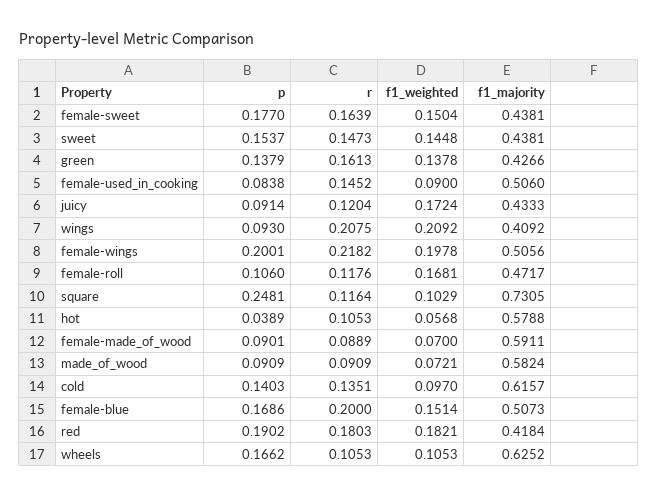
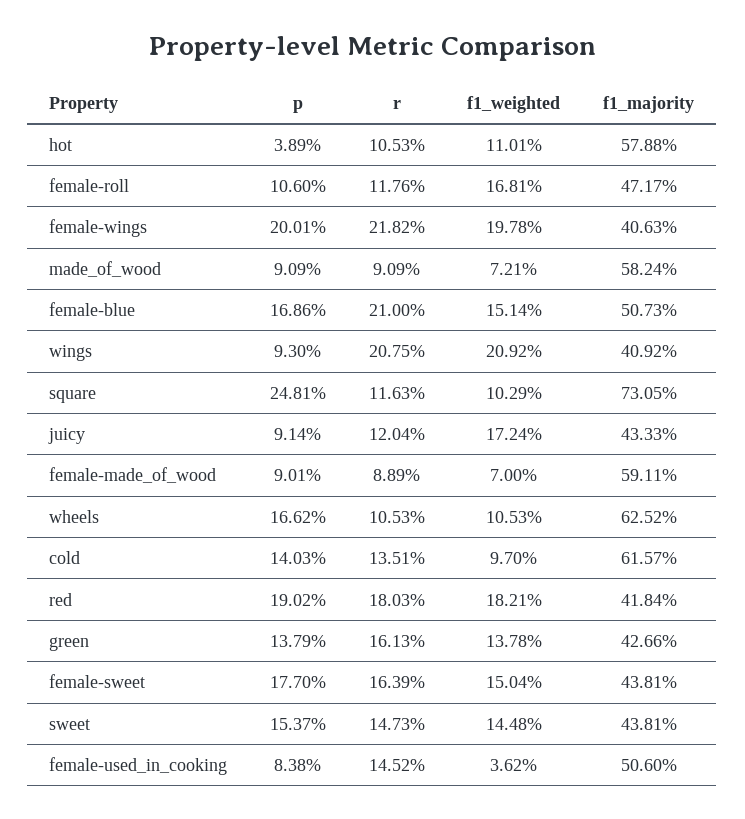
f1_weighted, female-used_in_cooking: 0.09 -> 0.0362
f1_majority, female-wings: 0.5056 -> 0.4063
r, square: 0.1164 -> 0.1163
f1_weighted, hot: 0.0568 -> 0.1101
r, female-blue: 0.2 -> 0.21

